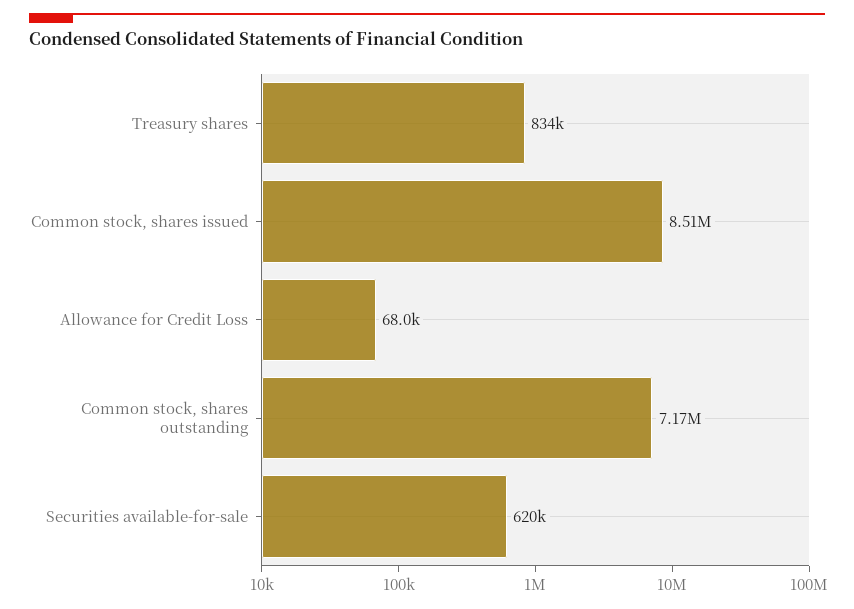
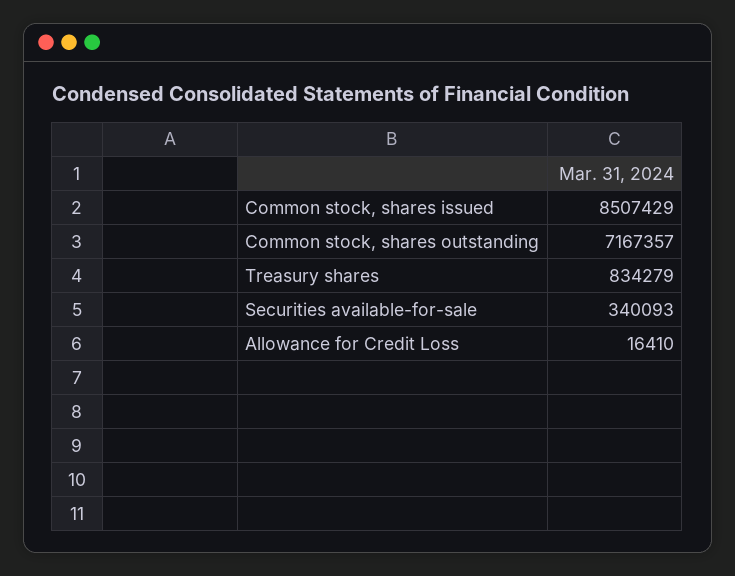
Allowance for Credit Loss: 68000 -> 16410
Securities available-for-sale: 620000 -> 340093

